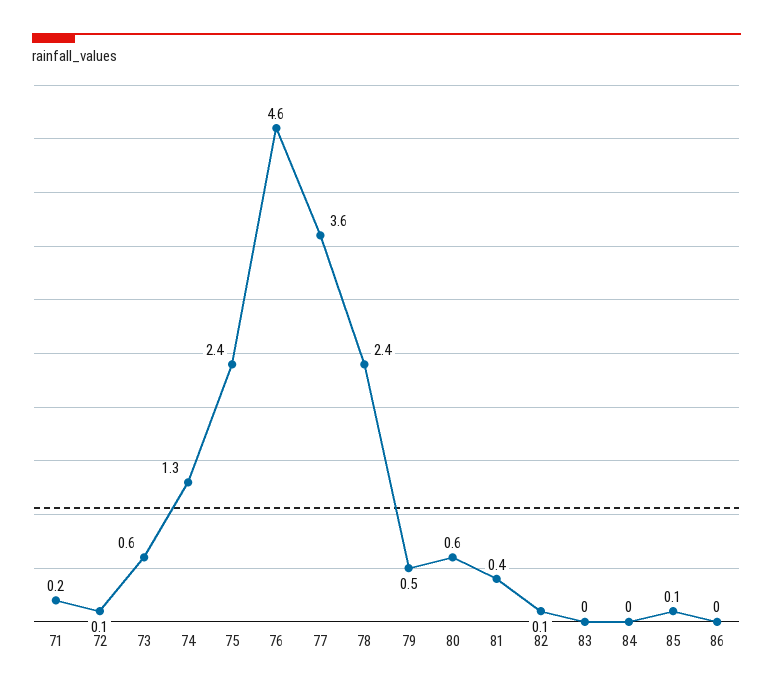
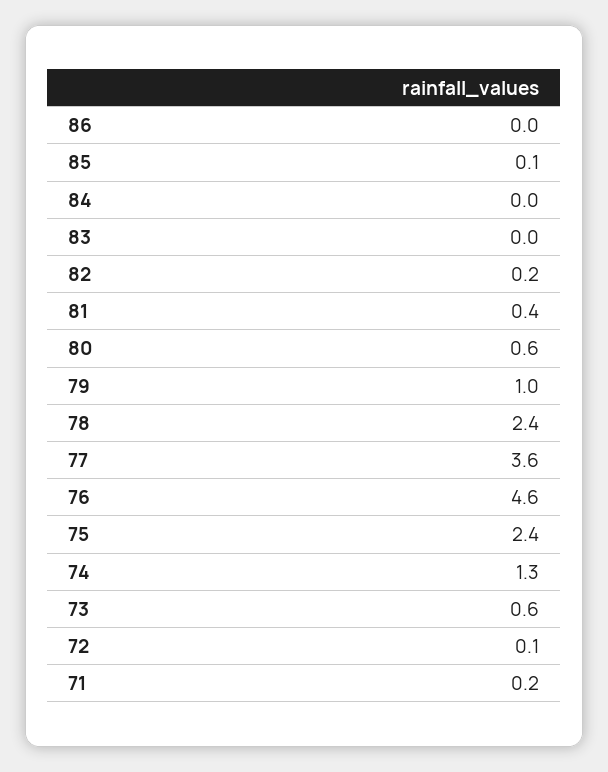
79: 0.5 -> 1
82: 0.1 -> 0.2

